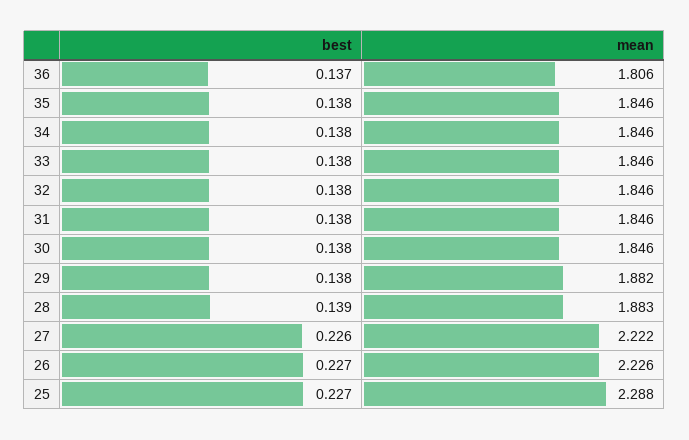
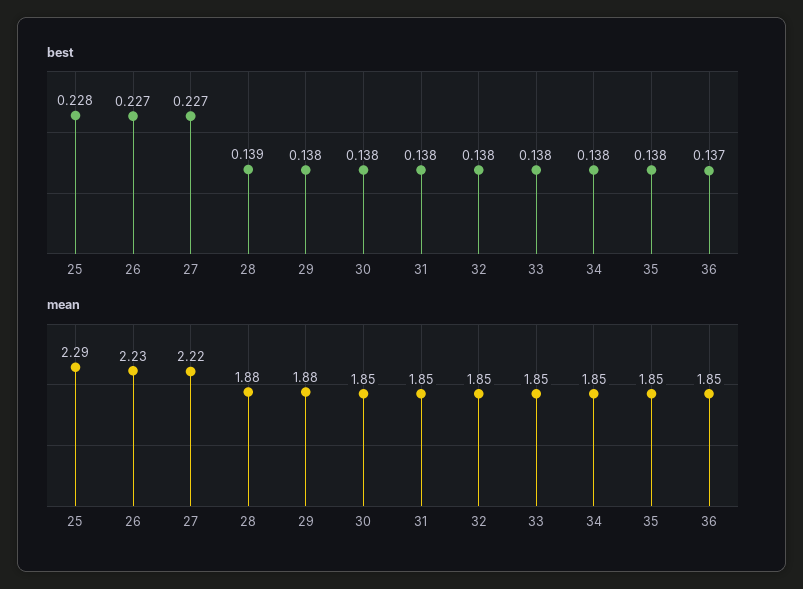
mean, 36: 1.806 -> 1.85
best, 27: 0.226 -> 0.227
best, 25: 0.227 -> 0.228

